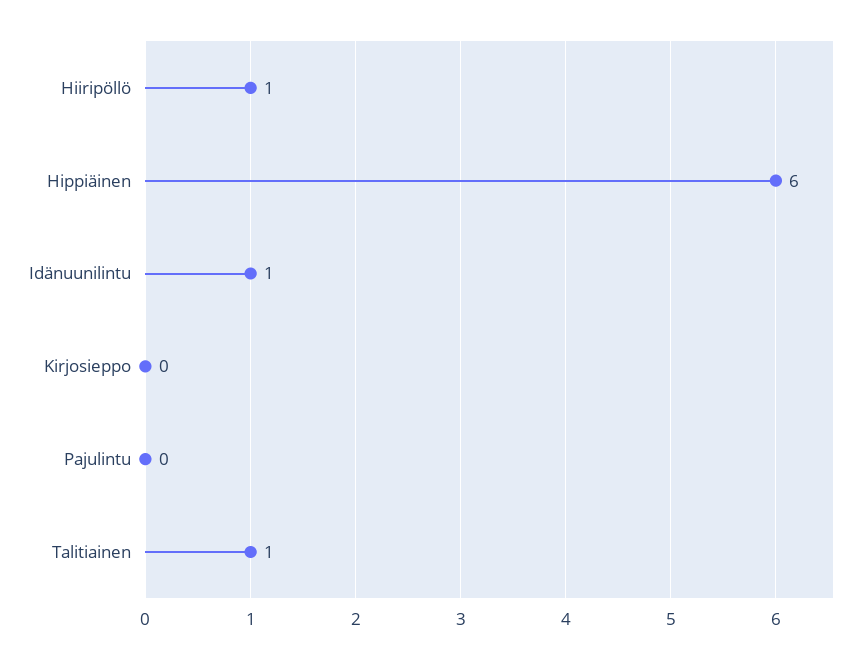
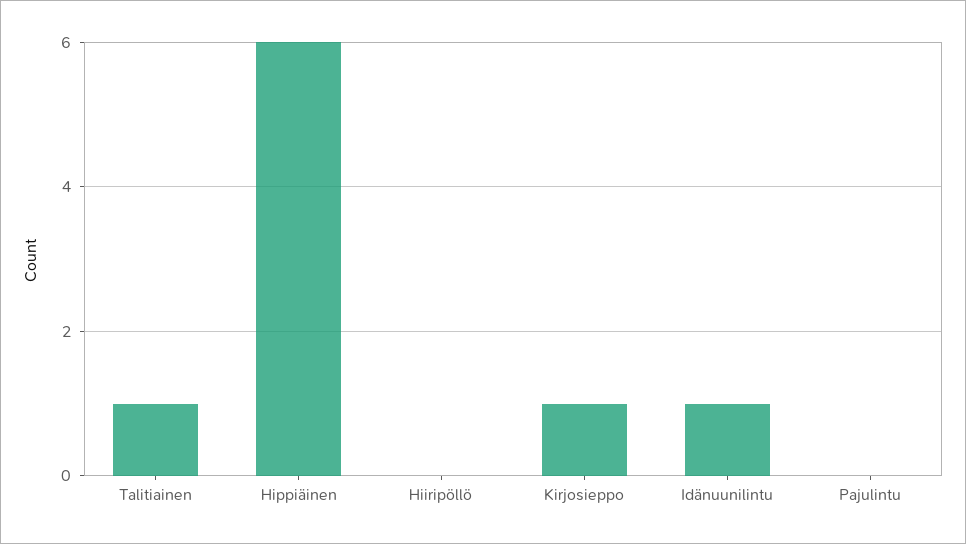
Hiiripöllö: 1 -> 0
Kirjosieppo: 0 -> 1

